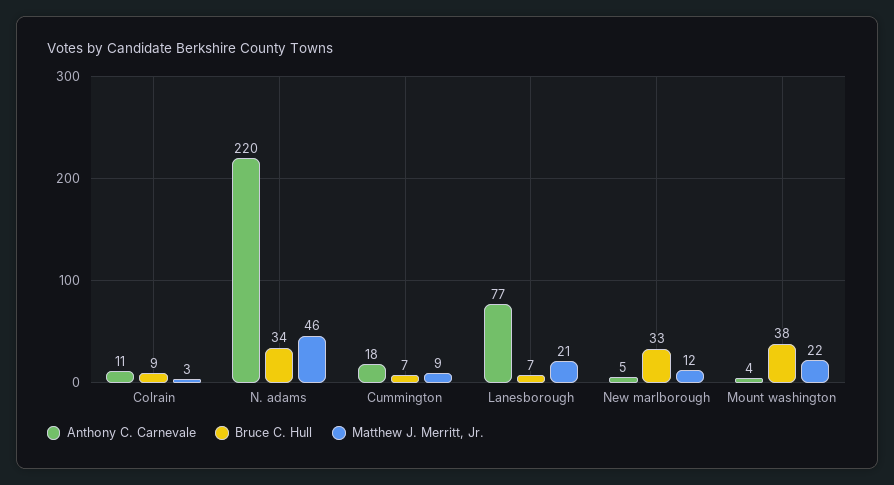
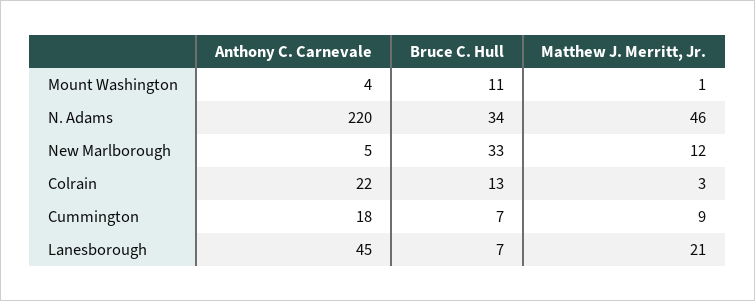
Anthony C. Carnevale, Colrain: 11 -> 22
Bruce C. Hull, Colrain: 9 -> 13
Anthony C. Carnevale, Lanesborough: 77 -> 45
Bruce C. Hull, Mount washington: 38 -> 11
Matthew J. Merritt, Jr., Mount washington: 22 -> 1

